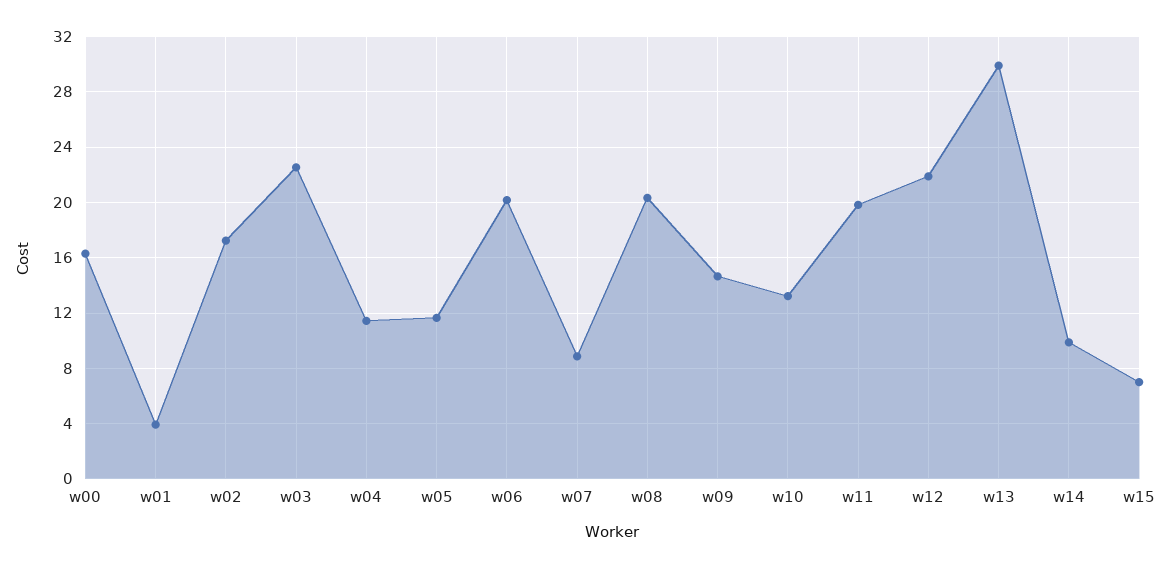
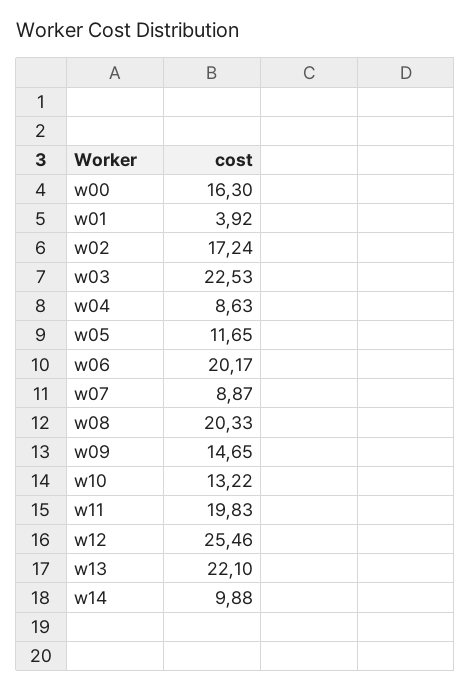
w04: 11.5 -> 8.63
w12: 22 -> 25.46
w13: 30 -> 22.1
w15: 7 -> none

